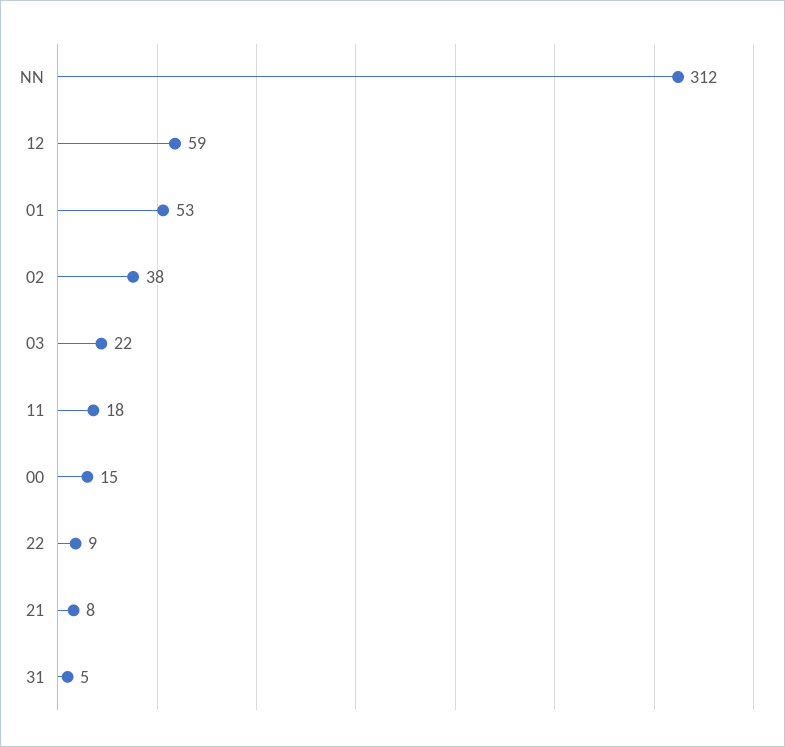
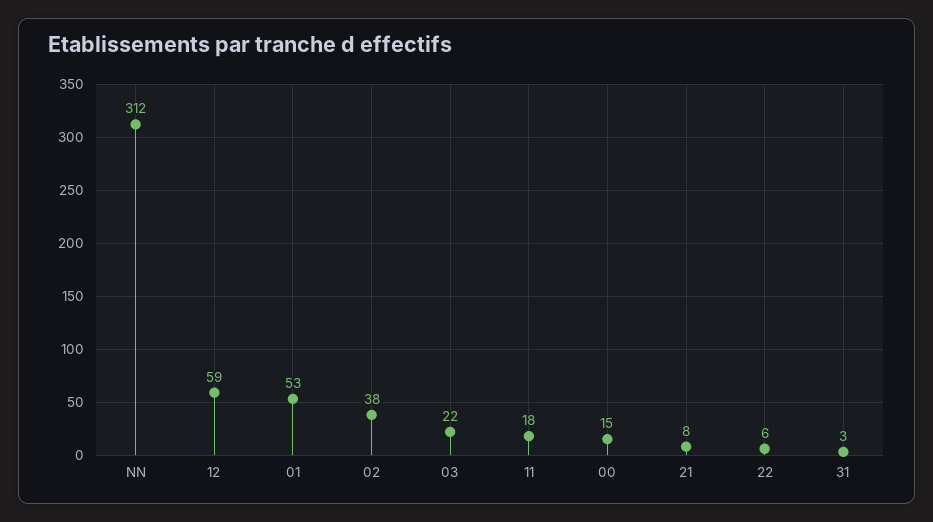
22: 9 -> 6
31: 5 -> 3

